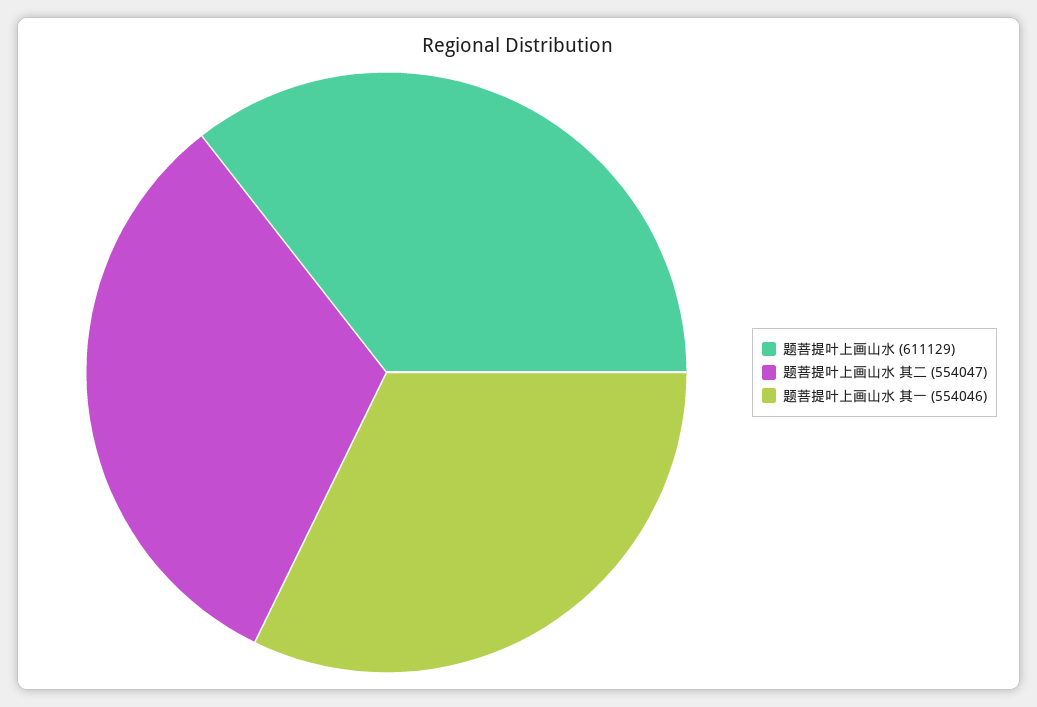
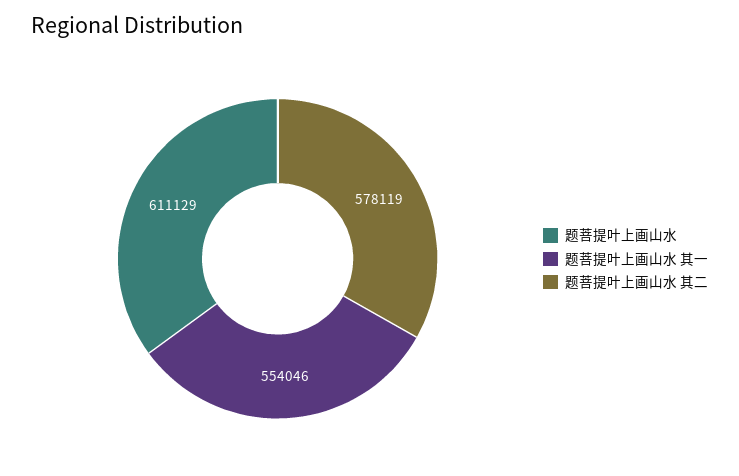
题菩提叶上画山水 其二: 554047 -> 578119

